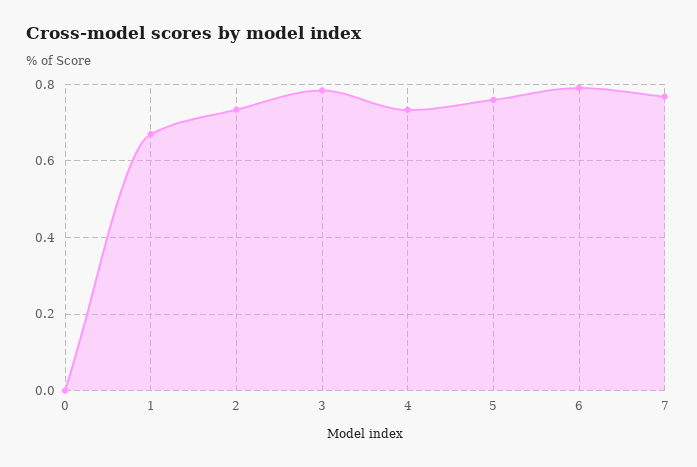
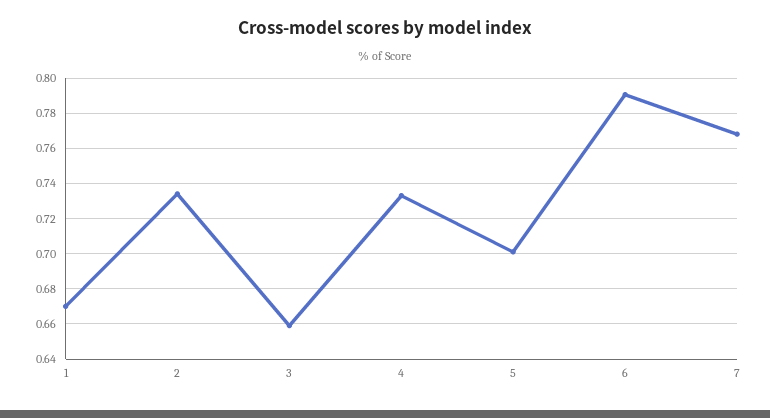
0: 0 -> none
3: 0.78 -> 0.66
5: 0.76 -> 0.7

